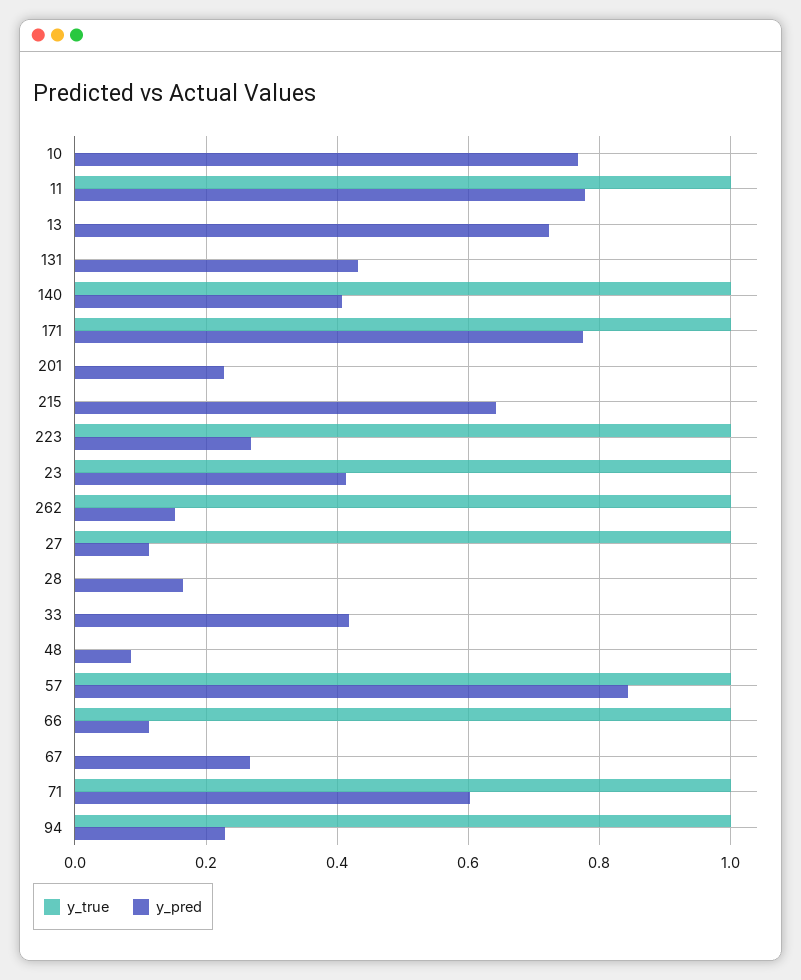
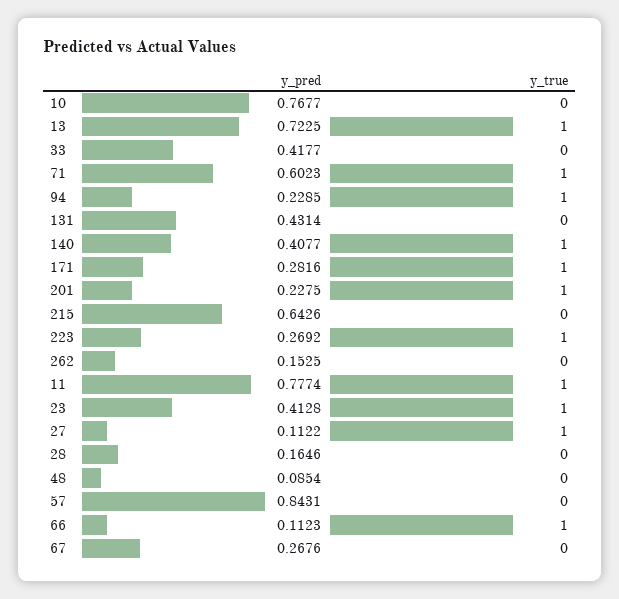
y_true, 13: 0 -> 1
y_pred, 171: 0.78 -> 0.2816
y_true, 201: 0 -> 1
y_true, 262: 1 -> 0
y_true, 57: 1 -> 0

